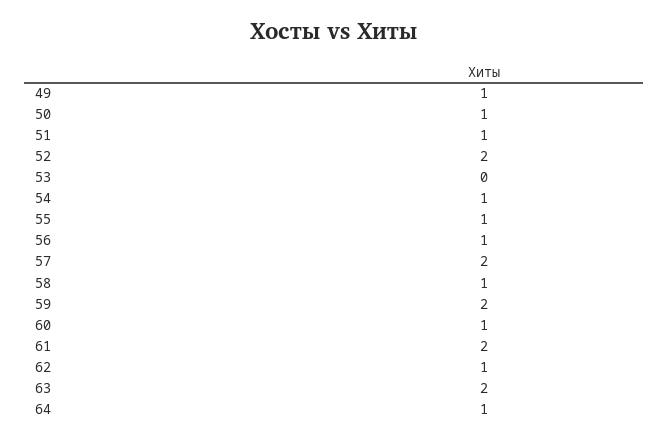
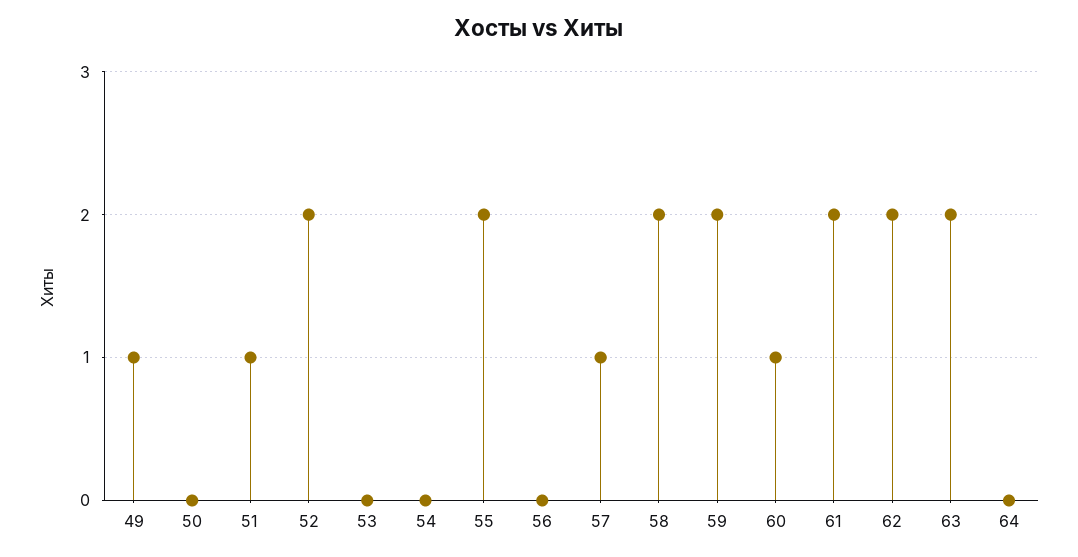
50: 1 -> 0
54: 1 -> 0
55: 1 -> 2
56: 1 -> 0
57: 2 -> 1
58: 1 -> 2
62: 1 -> 2
64: 1 -> 0

